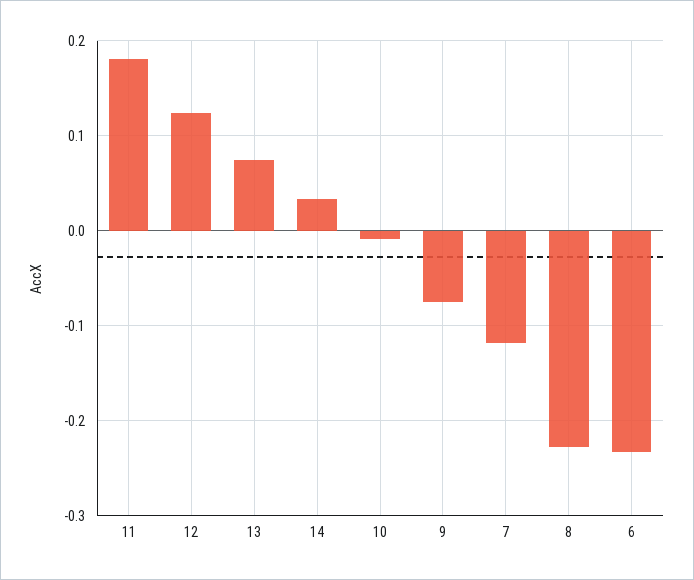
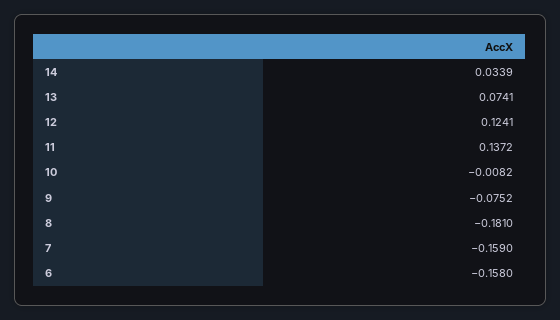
11: 0.18 -> 0.1372
7: -0.12 -> -0.159
8: -0.23 -> -0.181
6: -0.23 -> -0.158

